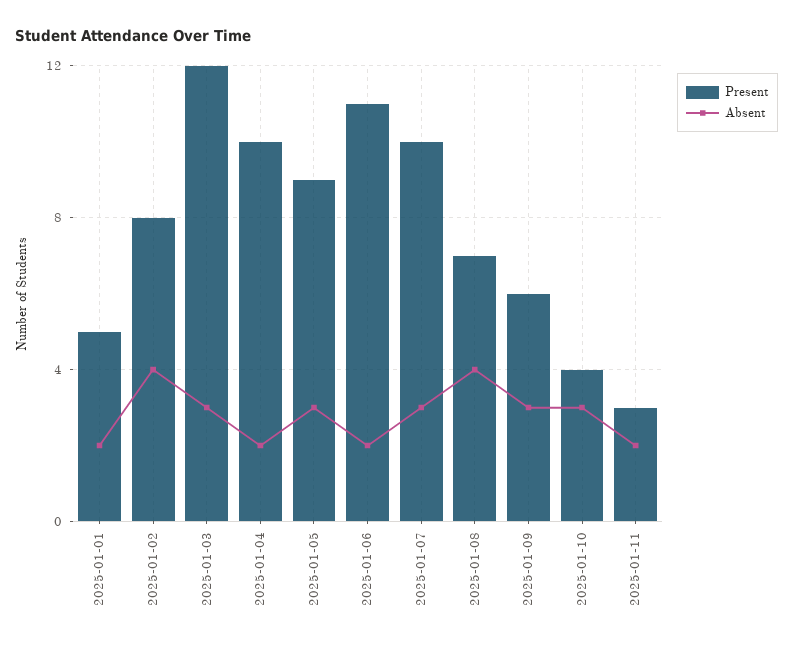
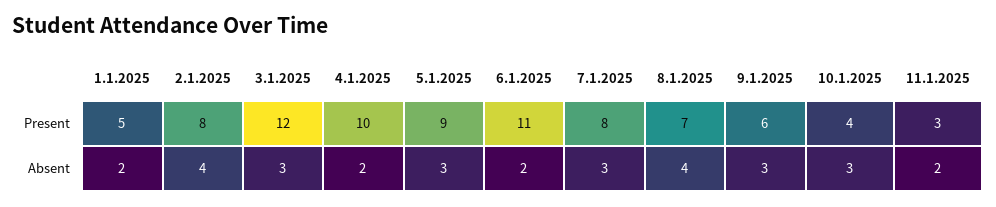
Present, 2025-01-07: 10 -> 8

